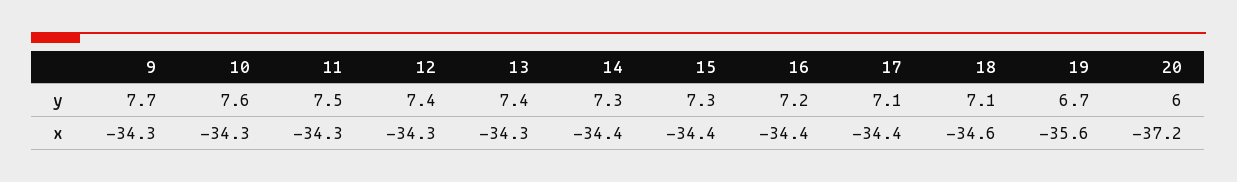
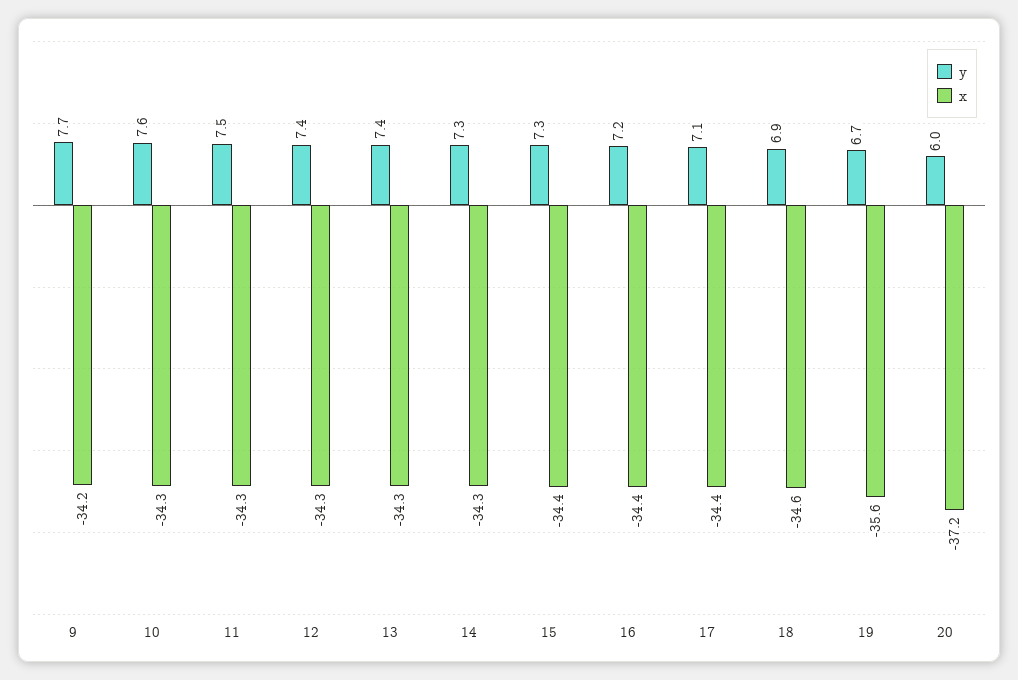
y, 18: 7.1 -> 6.9
x, 9: -34.3 -> -34.2
x, 14: -34.4 -> -34.3

